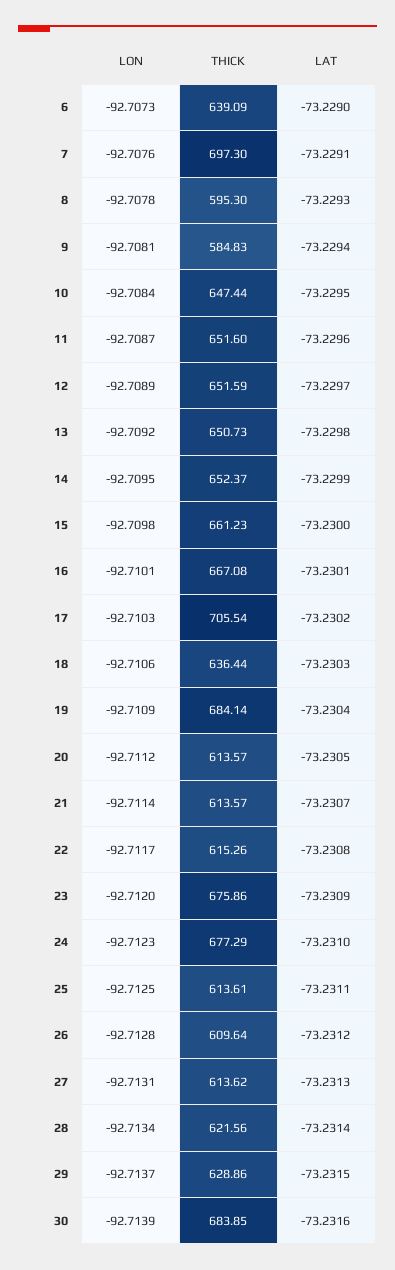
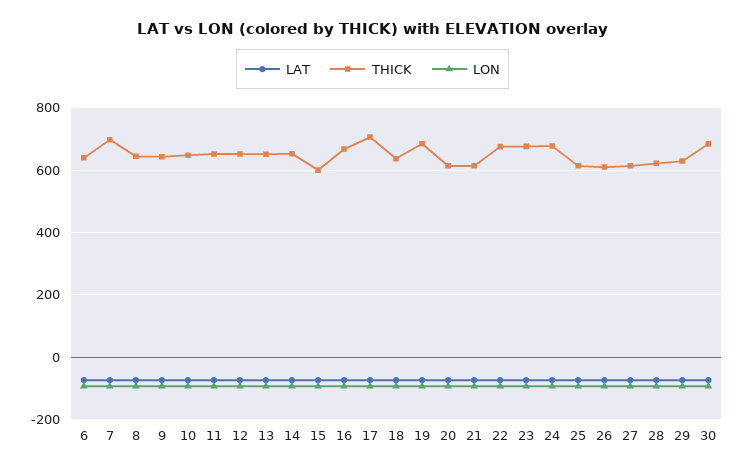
THICK, 8: 595.3 -> 640
THICK, 9: 584.83 -> 640
THICK, 15: 661.23 -> 600
THICK, 22: 615.26 -> 680

